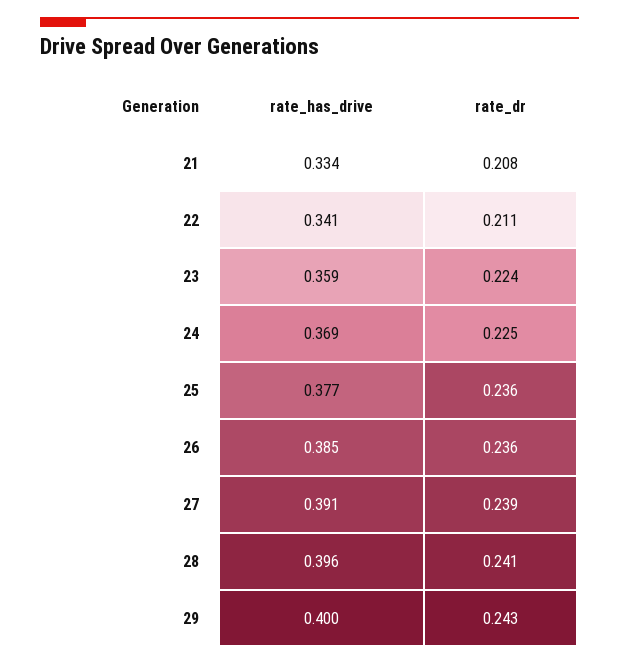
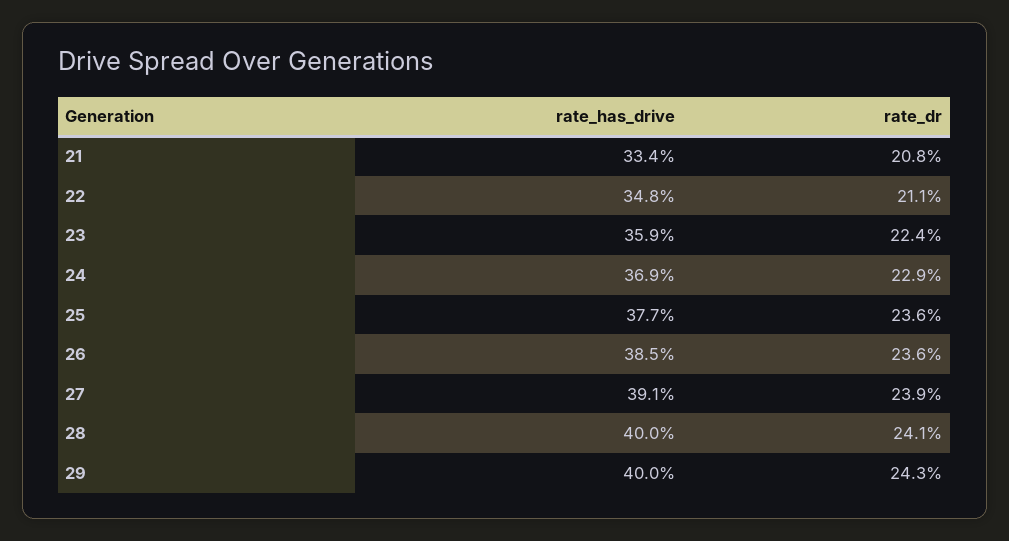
rate_has_drive, 22: 0.341 -> 0.348
rate_dr, 24: 0.225 -> 0.229
rate_has_drive, 28: 0.396 -> 0.4

